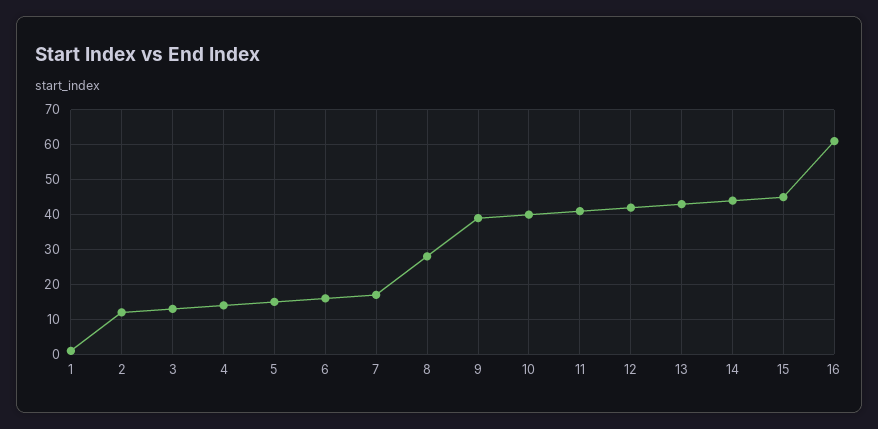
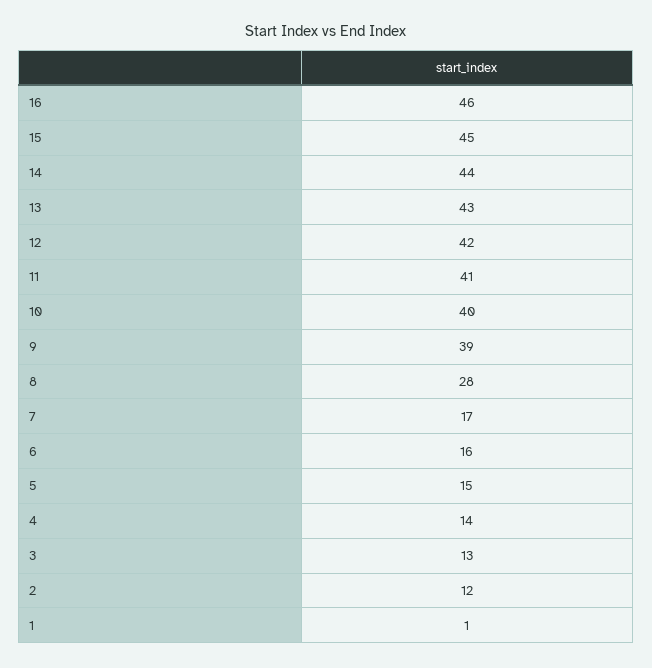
16: 60 -> 46

